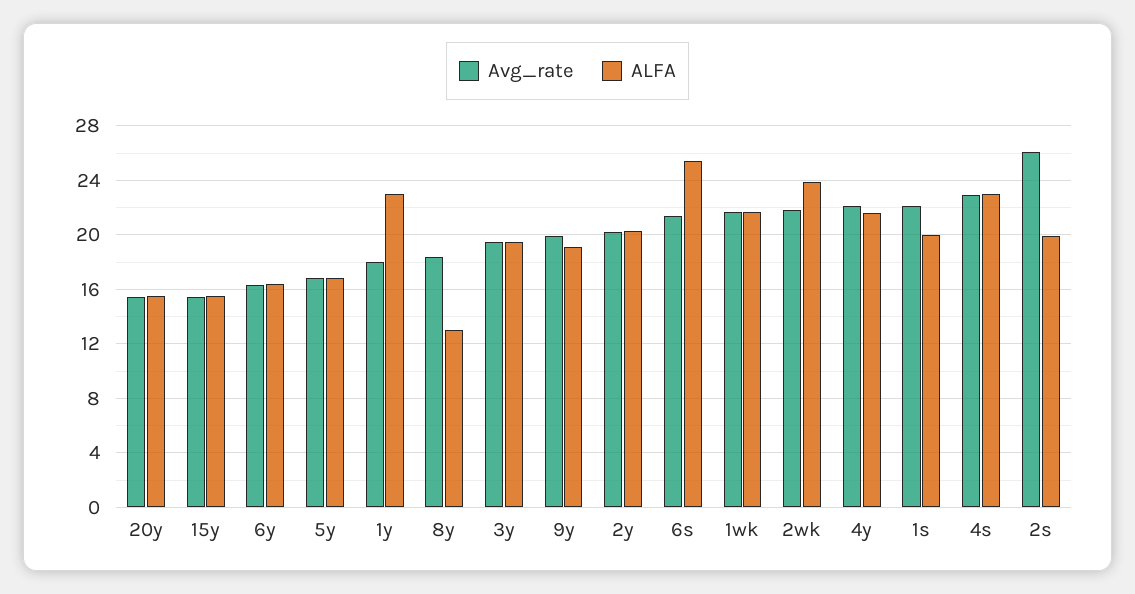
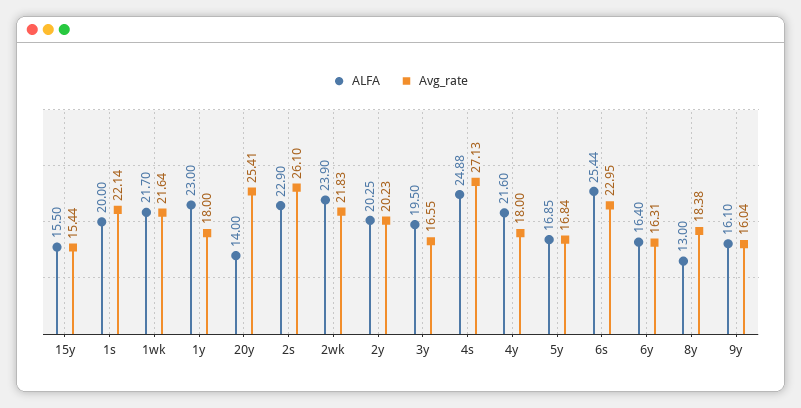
Avg_rate, 20y: 15.5 -> 25.41
ALFA, 20y: 15.5 -> 14
Avg_rate, 3y: 19.5 -> 16.55
Avg_rate, 9y: 20 -> 16.04
ALFA, 9y: 19 -> 16.1
Avg_rate, 6s: 21.5 -> 22.95
Avg_rate, 4y: 22 -> 18
Avg_rate, 4s: 23 -> 27.13
ALFA, 4s: 23 -> 24.88
ALFA, 2s: 20 -> 22.9

